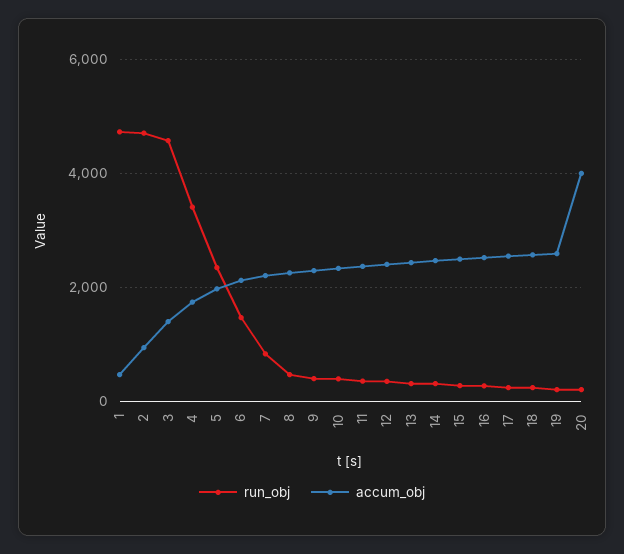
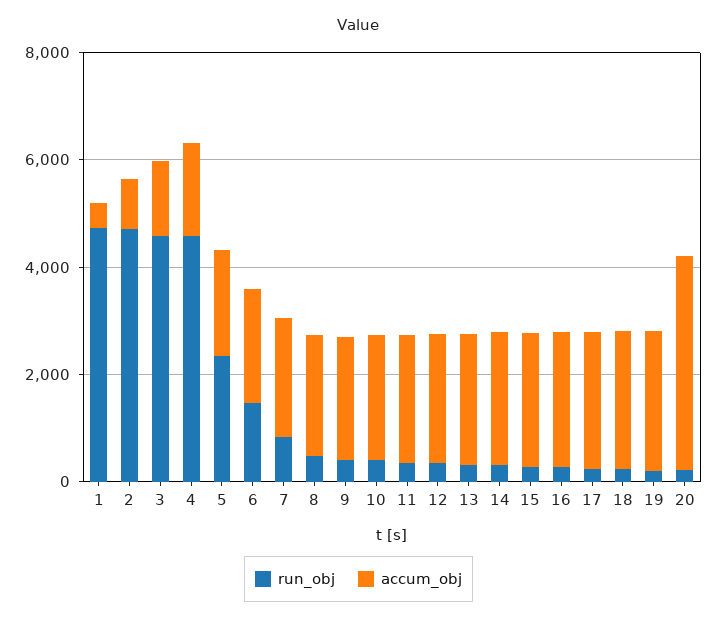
run_obj, 4: 3400 -> 4500

